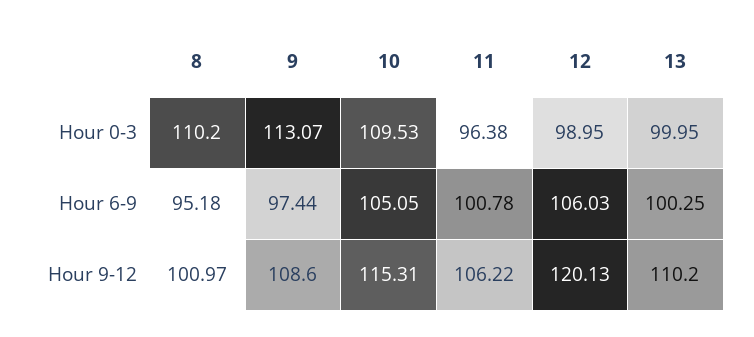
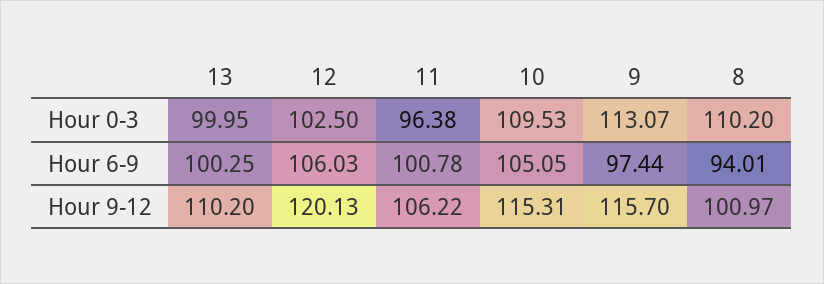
12, Hour 0-3: 98.95 -> 102.5
8, Hour 6-9: 95.18 -> 94.01
9, Hour 9-12: 108.6 -> 115.7

